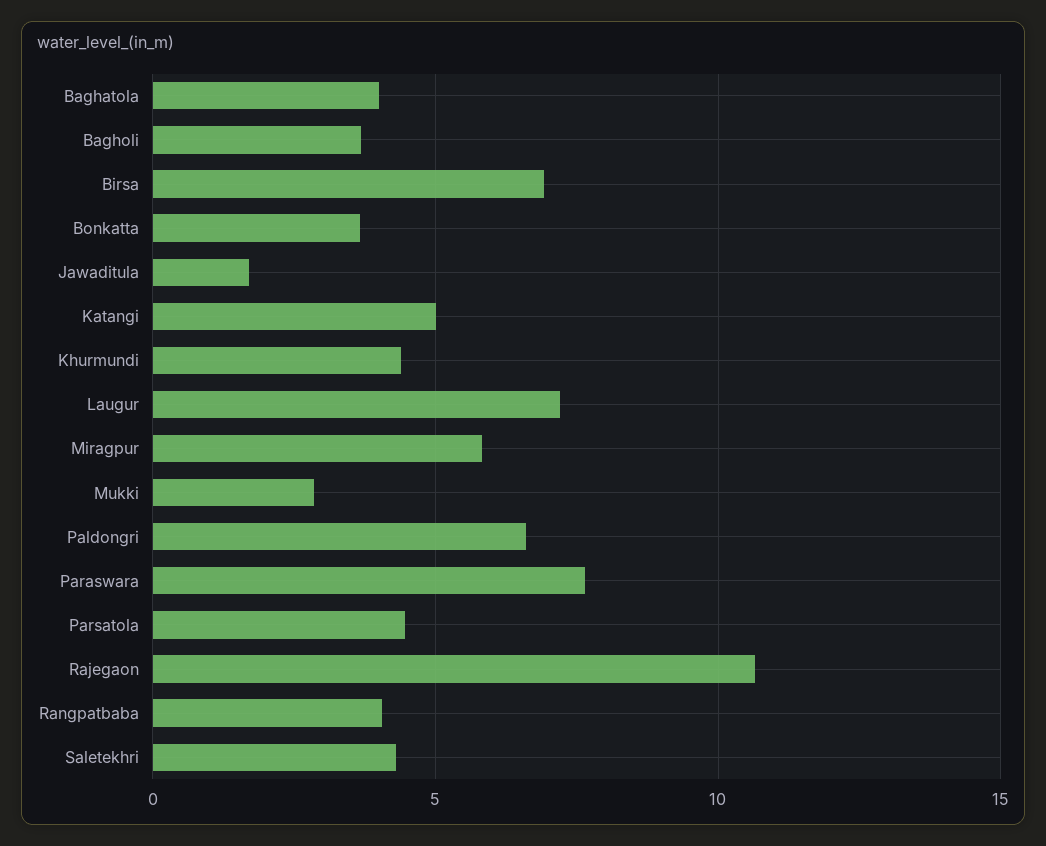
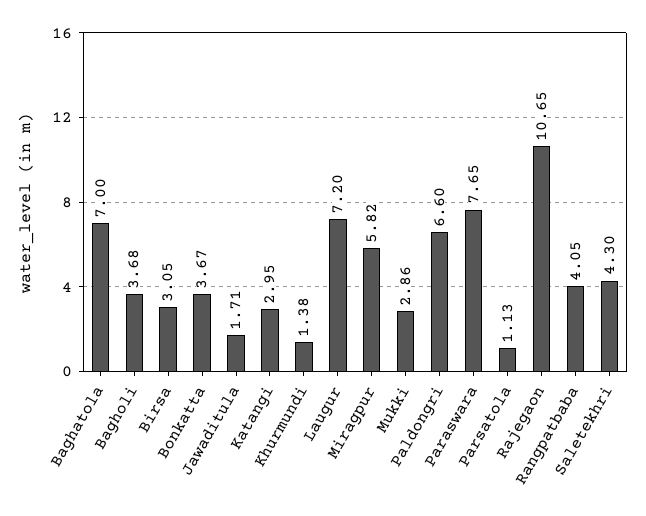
Baghatola: 4 -> 7
Birsa: 7 -> 3.05
Katangi: 5 -> 2.95
Khurmundi: 4.5 -> 1.38
Parsatola: 4.5 -> 1.13

